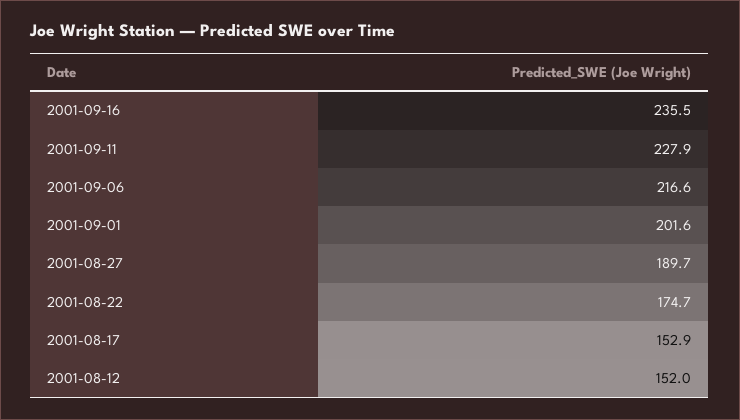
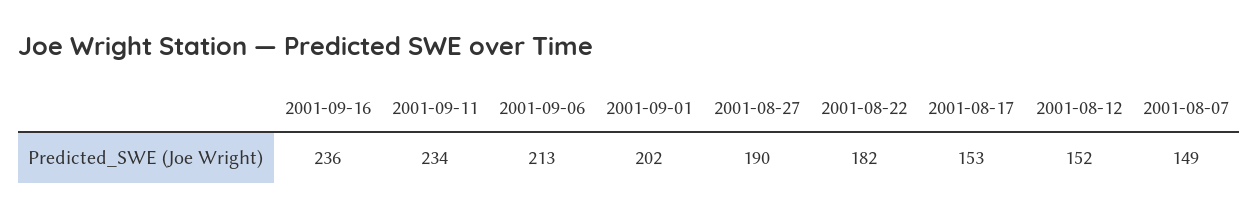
2001-09-11: 227.9 -> 234
2001-09-06: 216.6 -> 213
2001-08-22: 174.7 -> 182
2001-08-07: none -> 149

